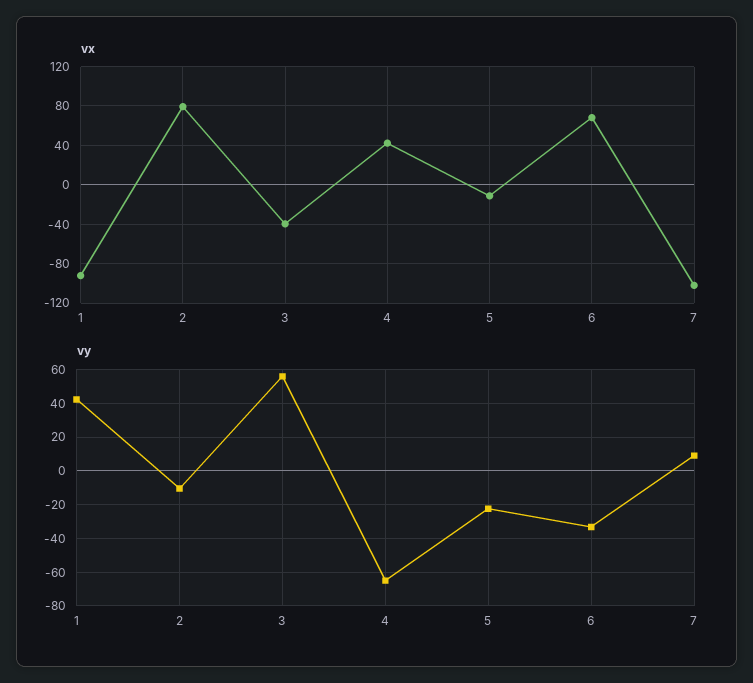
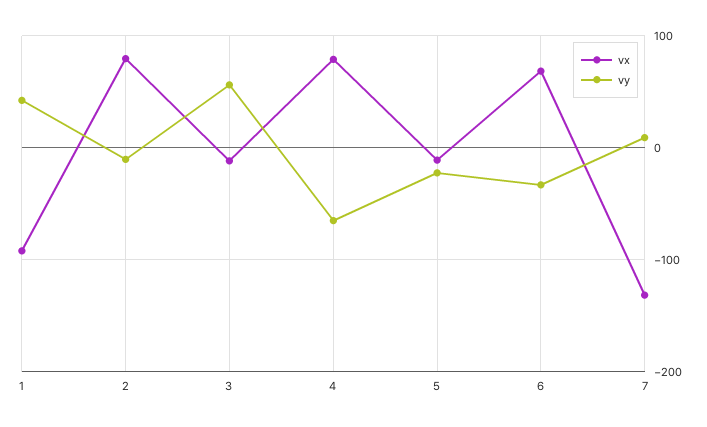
vx, 3: -40 -> -10
vx, 4: 40 -> 80
vx, 7: -100 -> -130

